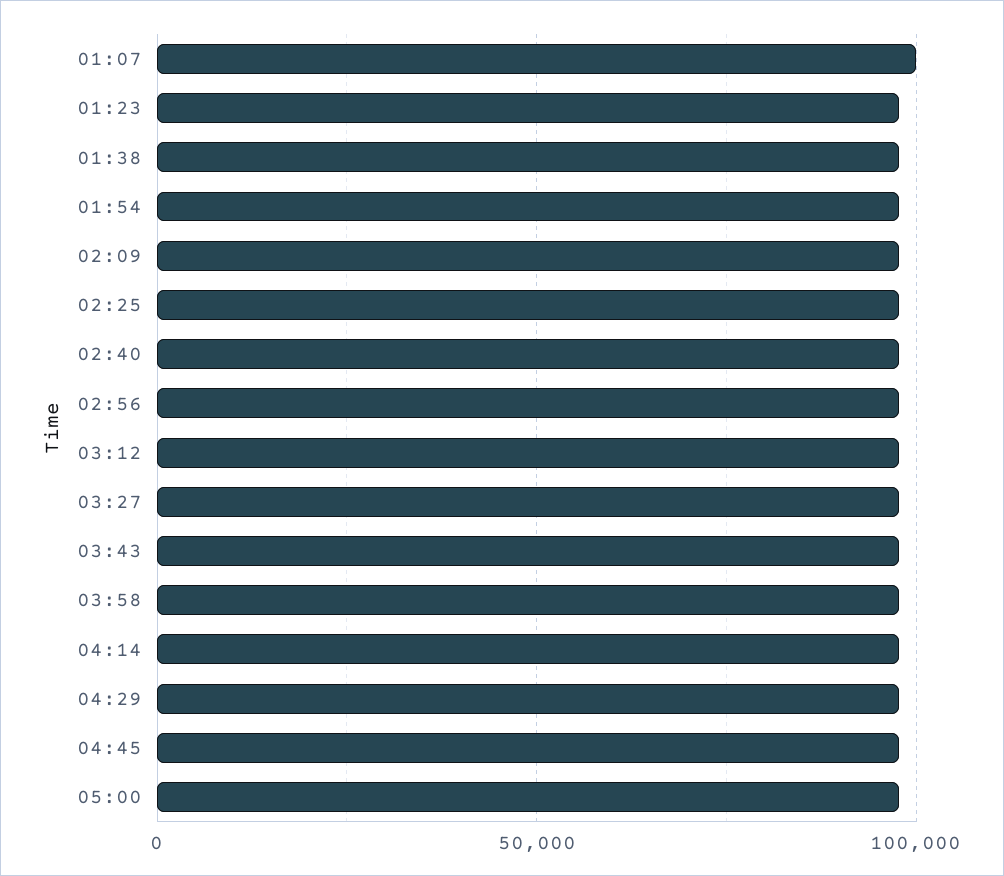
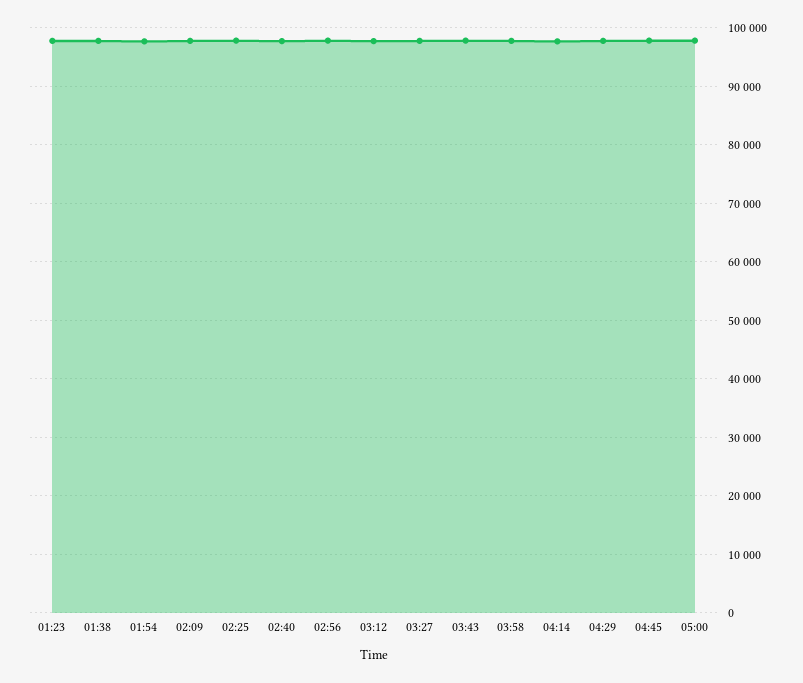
01:07: 100000 -> none

